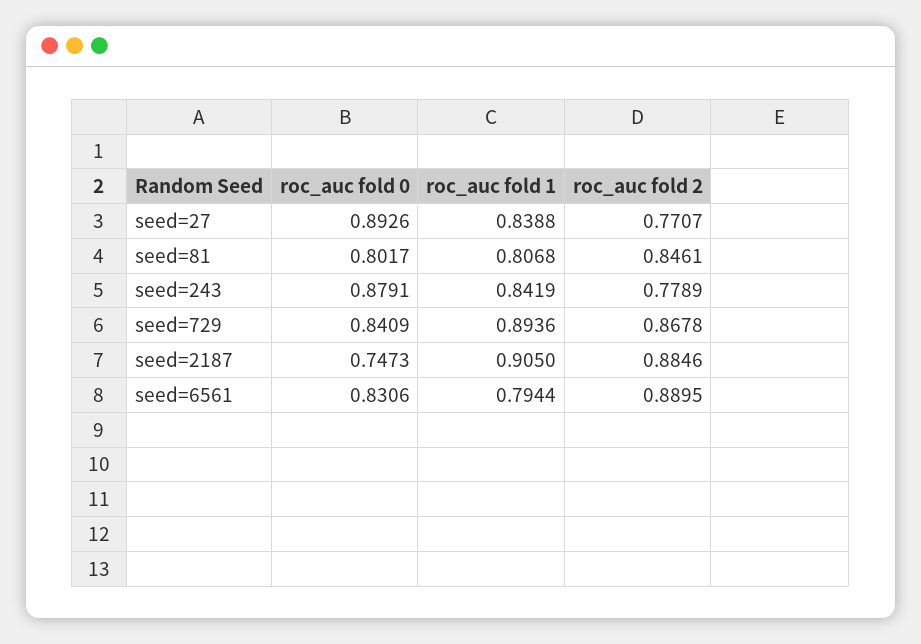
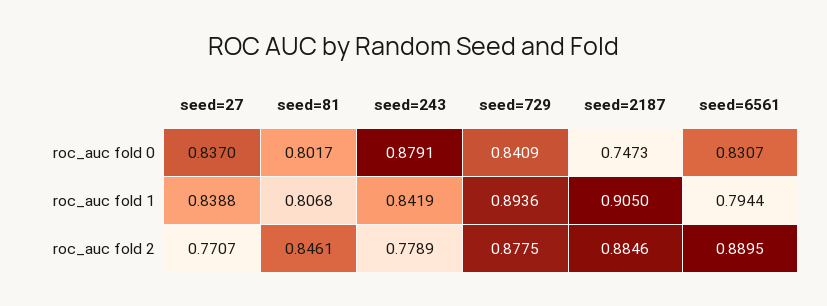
roc_auc fold 0, seed=27: 0.8926 -> 0.837
roc_auc fold 2, seed=729: 0.8678 -> 0.8775
roc_auc fold 0, seed=6561: 0.8306 -> 0.8307

